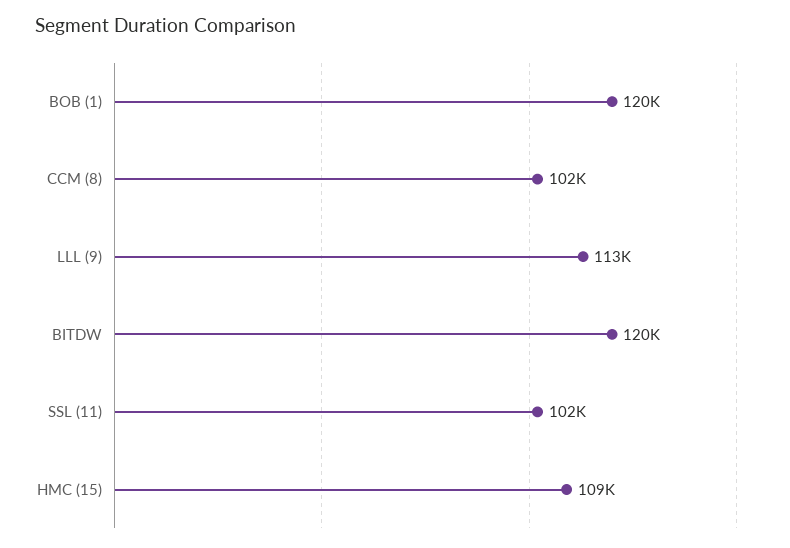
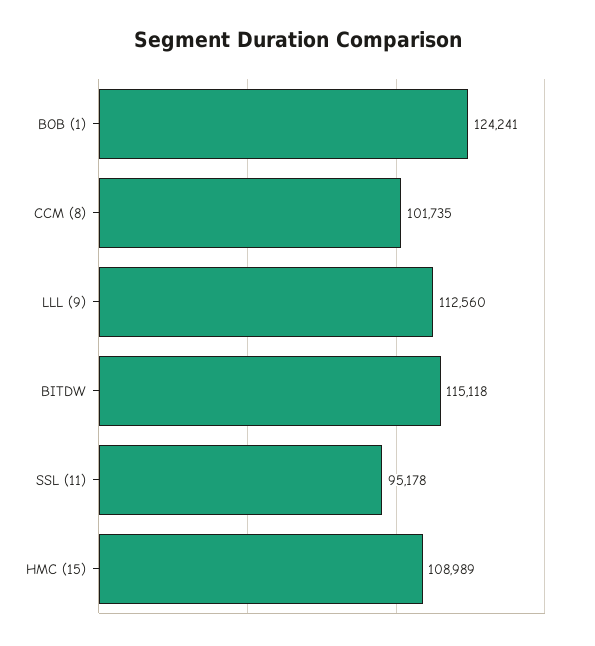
BOB (1): 120000 -> 124241
BITDW: 120000 -> 115118
SSL (11): 102000 -> 95178

